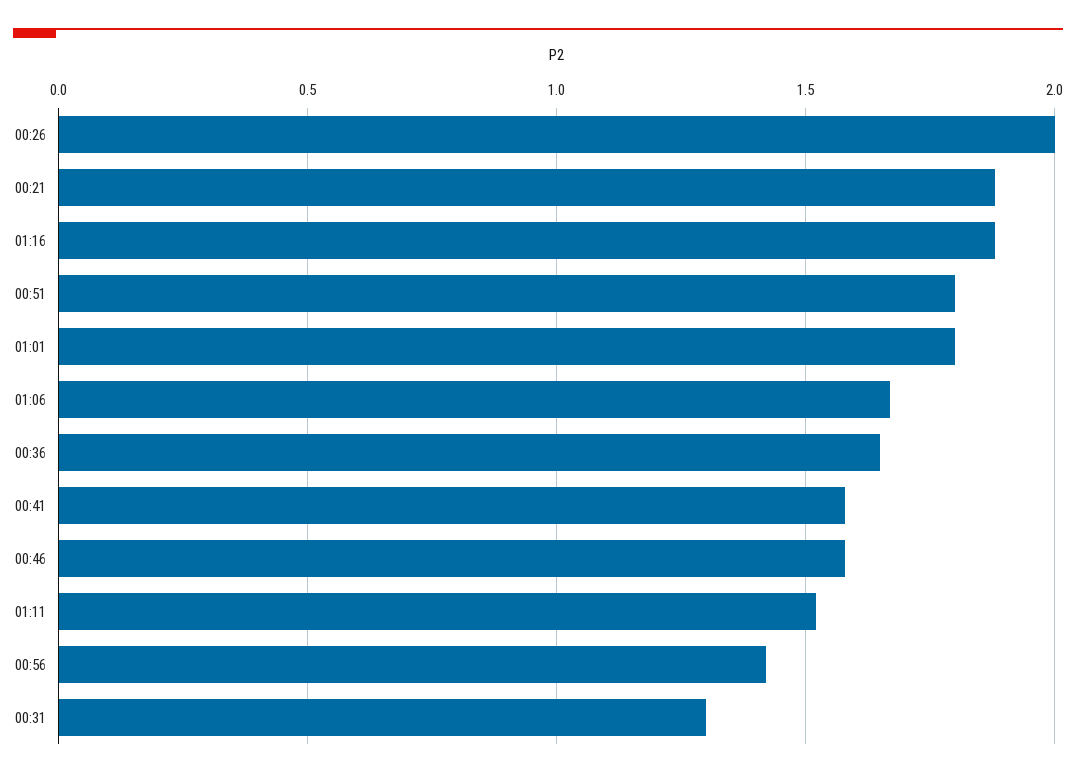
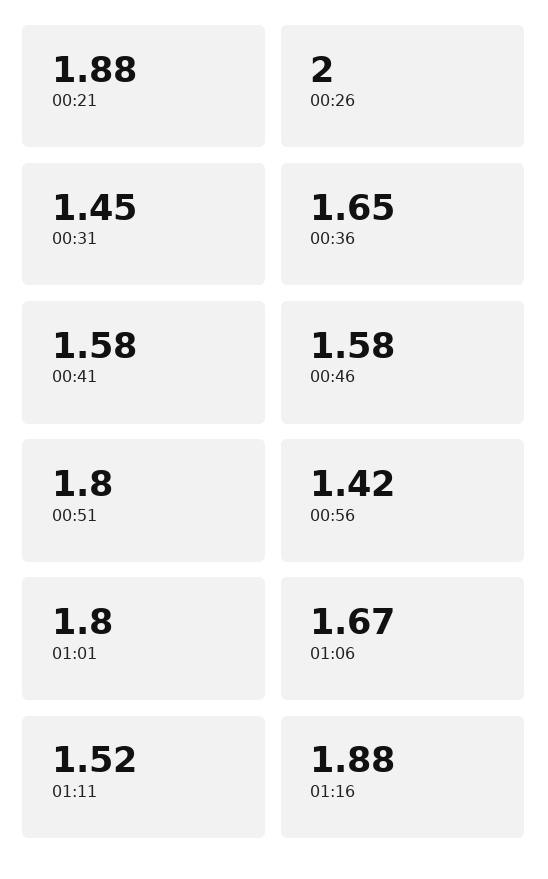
00:31: 1.3 -> 1.45

